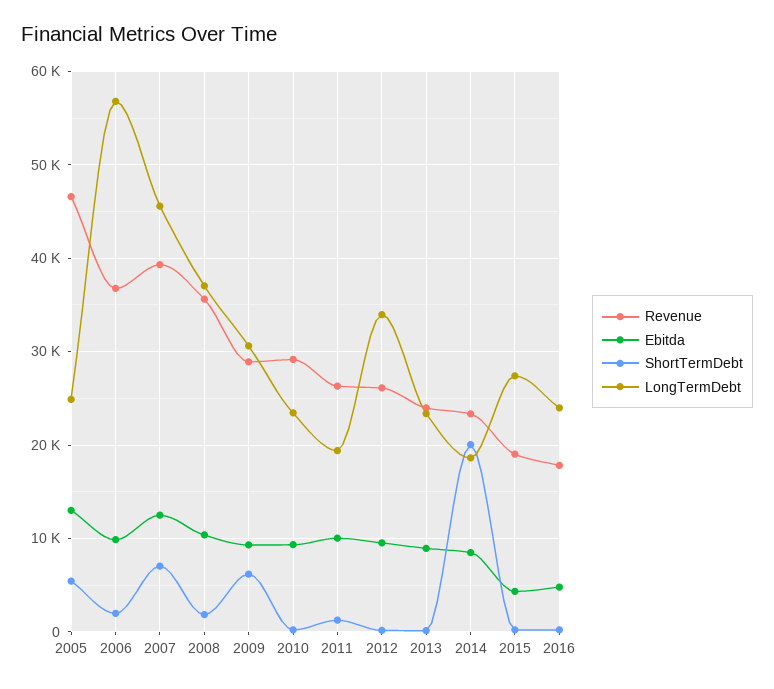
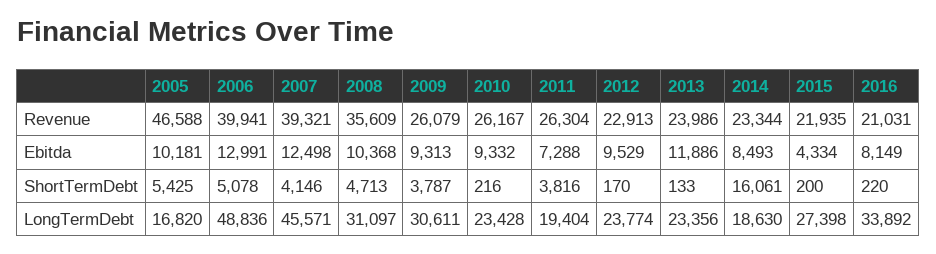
Ebitda, 2005: 13000 -> 10181
LongTermDebt, 2005: 25000 -> 16820
Revenue, 2006: 37000 -> 39941
Ebitda, 2006: 10000 -> 12991
ShortTermDebt, 2006: 2000 -> 5078
LongTermDebt, 2006: 57000 -> 48836
ShortTermDebt, 2007: 7000 -> 4146
ShortTermDebt, 2008: 2000 -> 4713
LongTermDebt, 2008: 37000 -> 31097
Revenue, 2009: 29000 -> 26079
ShortTermDebt, 2009: 6000 -> 3787
Revenue, 2010: 29000 -> 26167
Ebitda, 2011: 10000 -> 7288
ShortTermDebt, 2011: 1000 -> 3816
Revenue, 2012: 26000 -> 22913
LongTermDebt, 2012: 34000 -> 23774
Ebitda, 2013: 9000 -> 11886
ShortTermDebt, 2014: 20000 -> 16061
Revenue, 2015: 19000 -> 21935
Revenue, 2016: 18000 -> 21031
Ebitda, 2016: 5000 -> 8149
LongTermDebt, 2016: 24000 -> 33892

